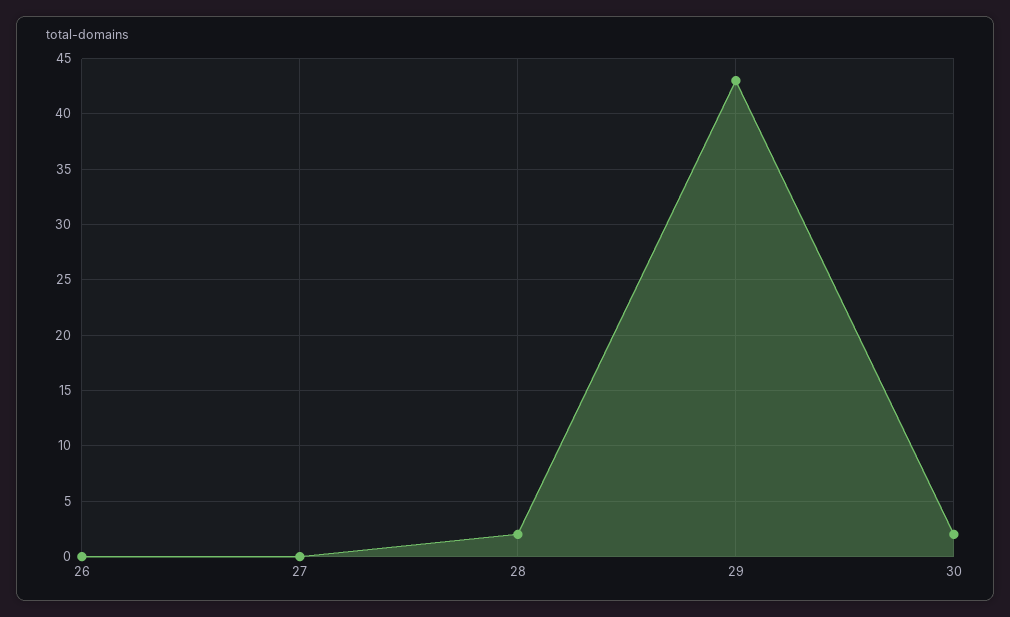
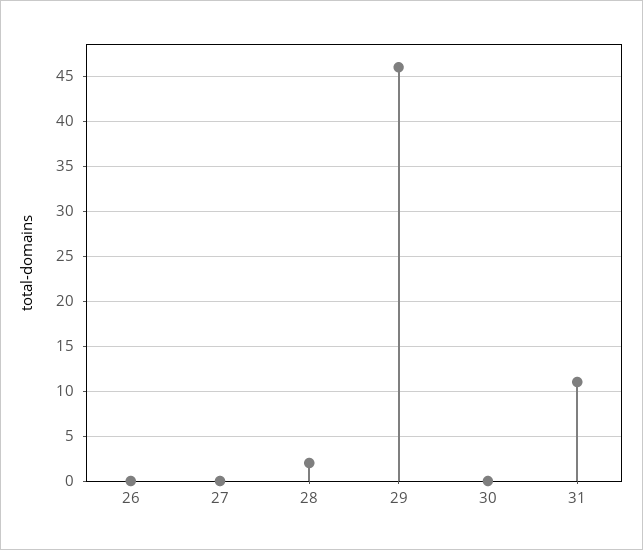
29: 43 -> 46
30: 2 -> 0
31: none -> 11

